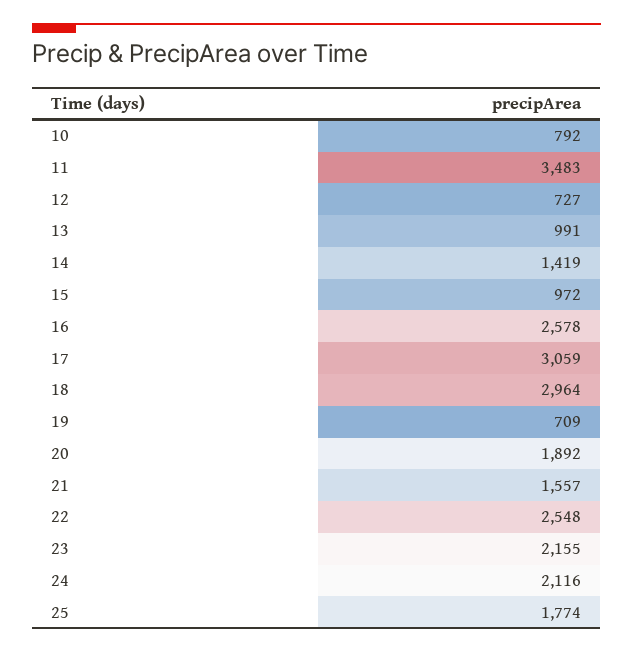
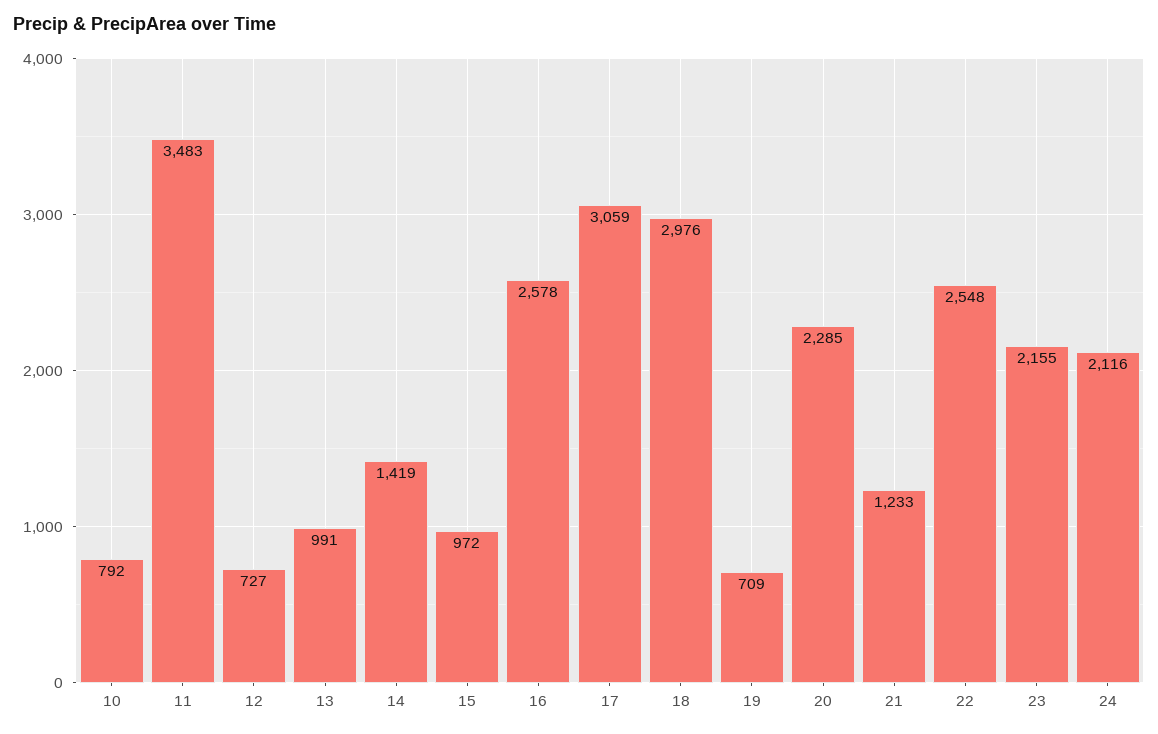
18: 2964 -> 2976
20: 1892 -> 2285
21: 1557 -> 1233
25: 1774 -> none

